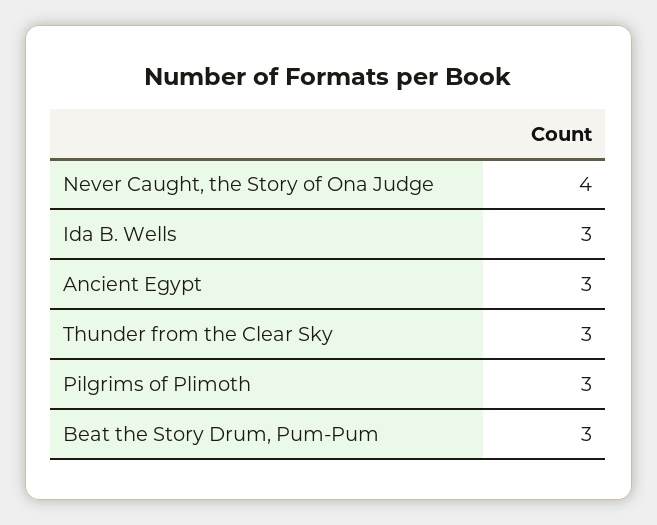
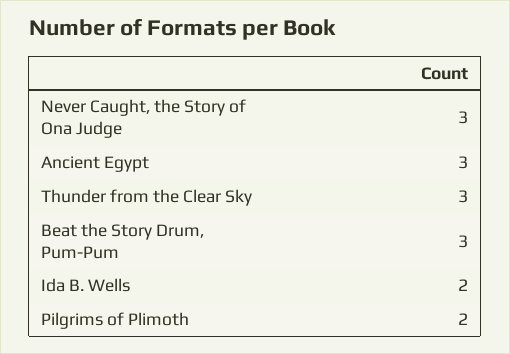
Never Caught, the Story of Ona Judge: 4 -> 3
Ida B. Wells: 3 -> 2
Pilgrims of Plimoth: 3 -> 2

